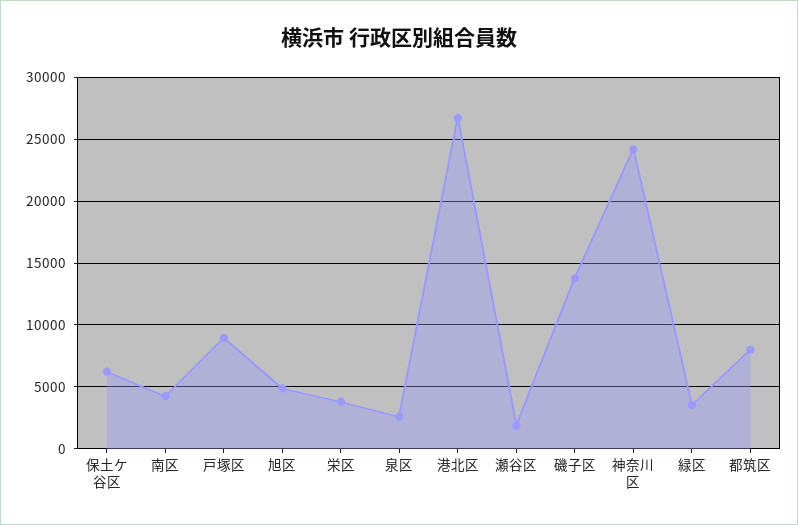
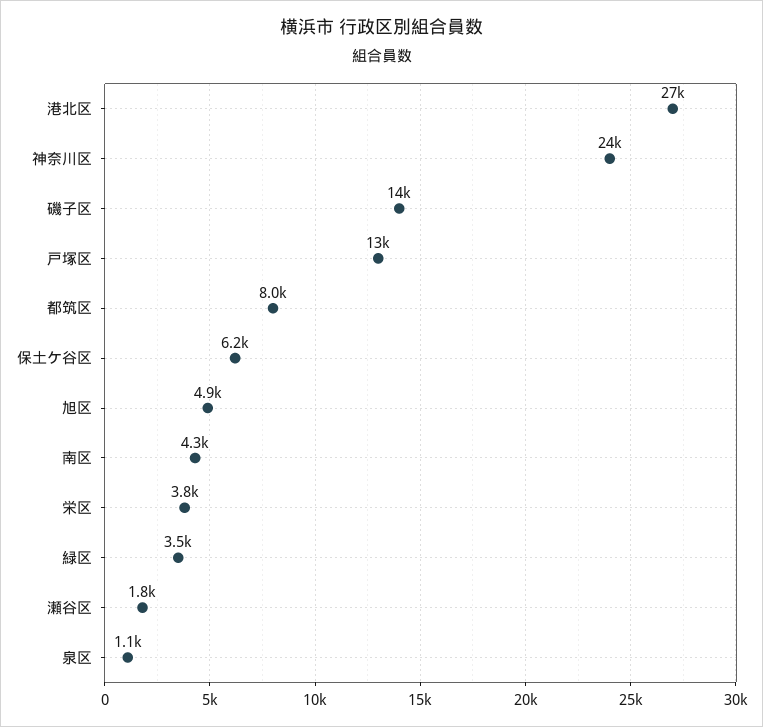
戸塚区: 9000 -> 13000
泉区: 2500 -> 1100

